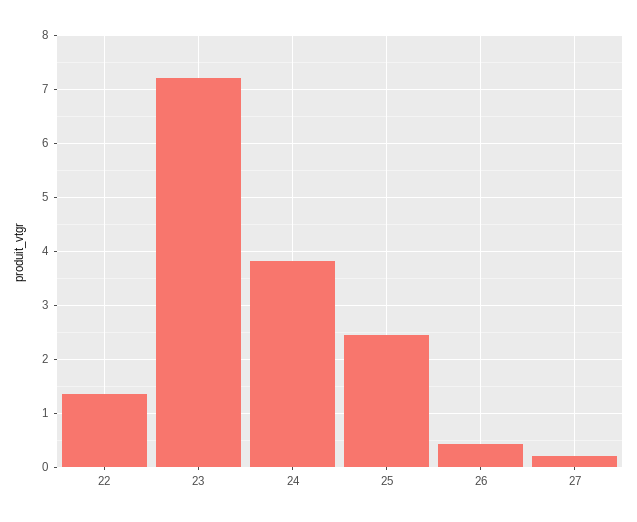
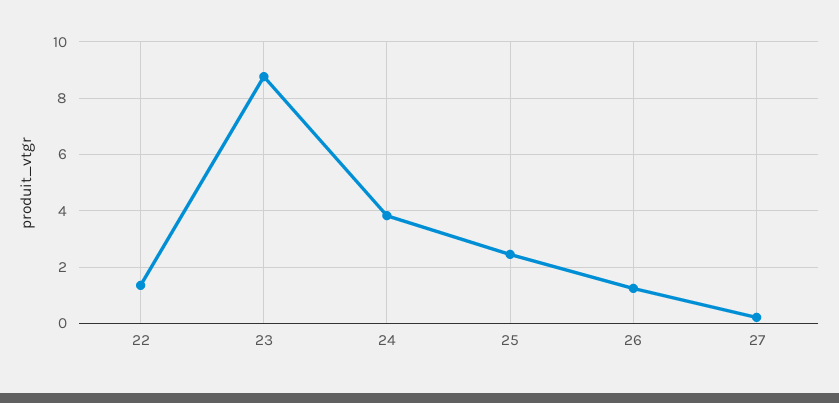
23: 7.2 -> 8.75
26: 0.4 -> 1.25

